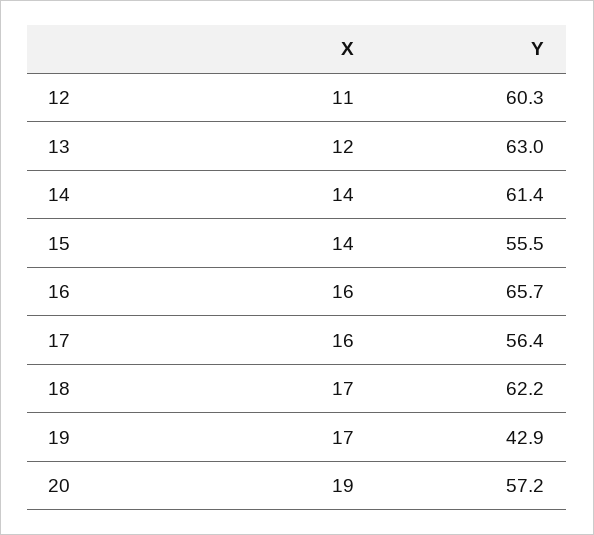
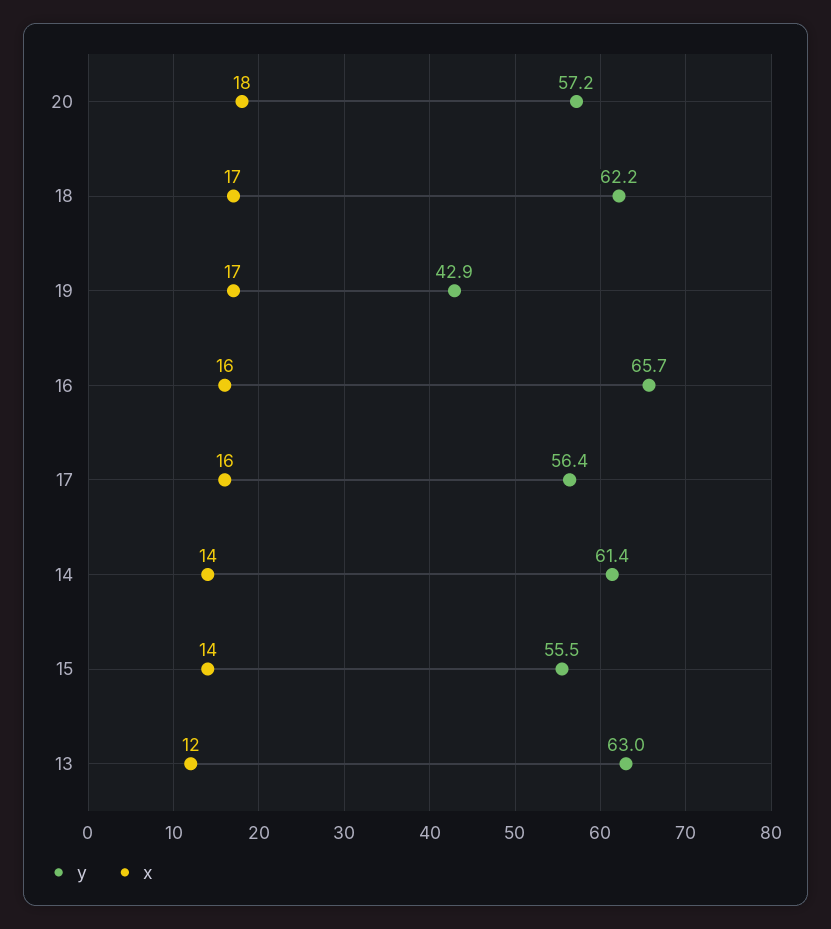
X, 12: 11 -> none
Y, 12: 60.3 -> none
X, 20: 19 -> 18

